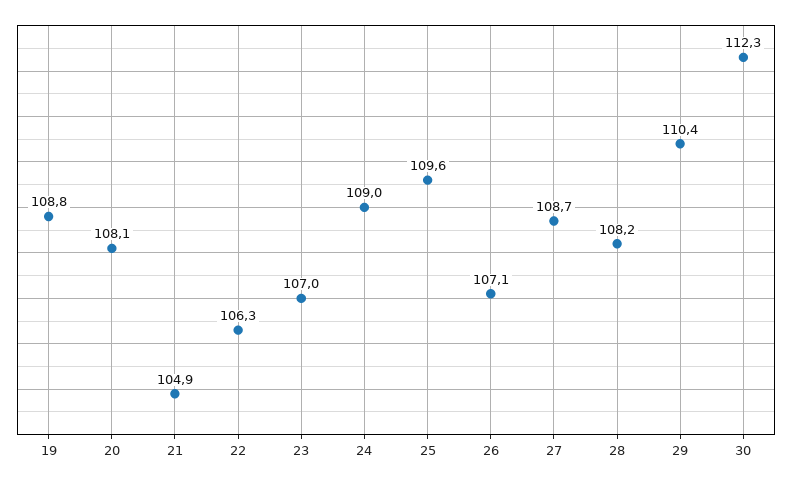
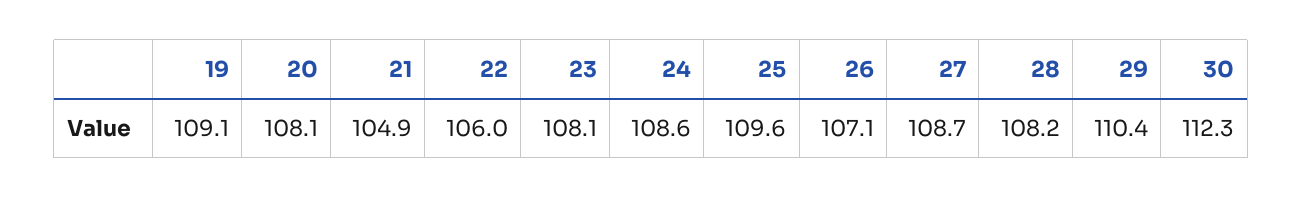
19: 108.8 -> 109.1
22: 106.3 -> 106
23: 107 -> 108.1
24: 109 -> 108.6

